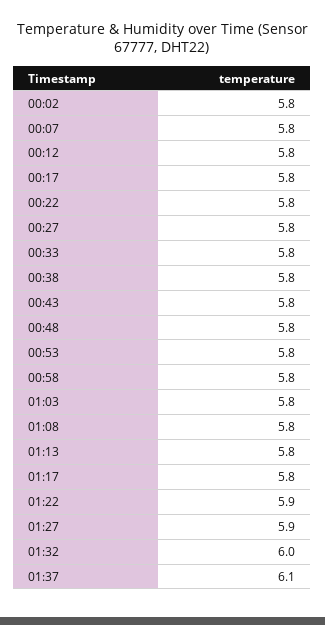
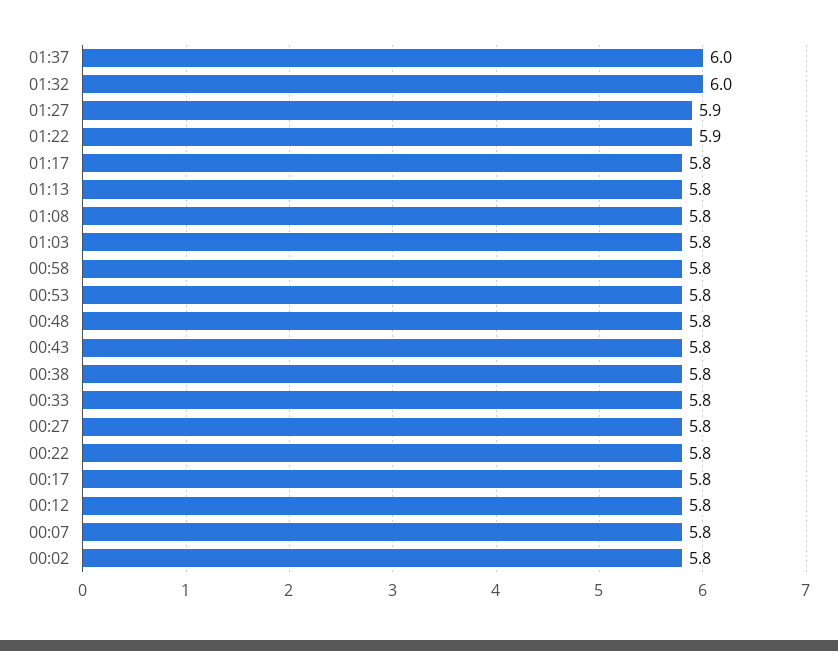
01:37: 6.1 -> 6

